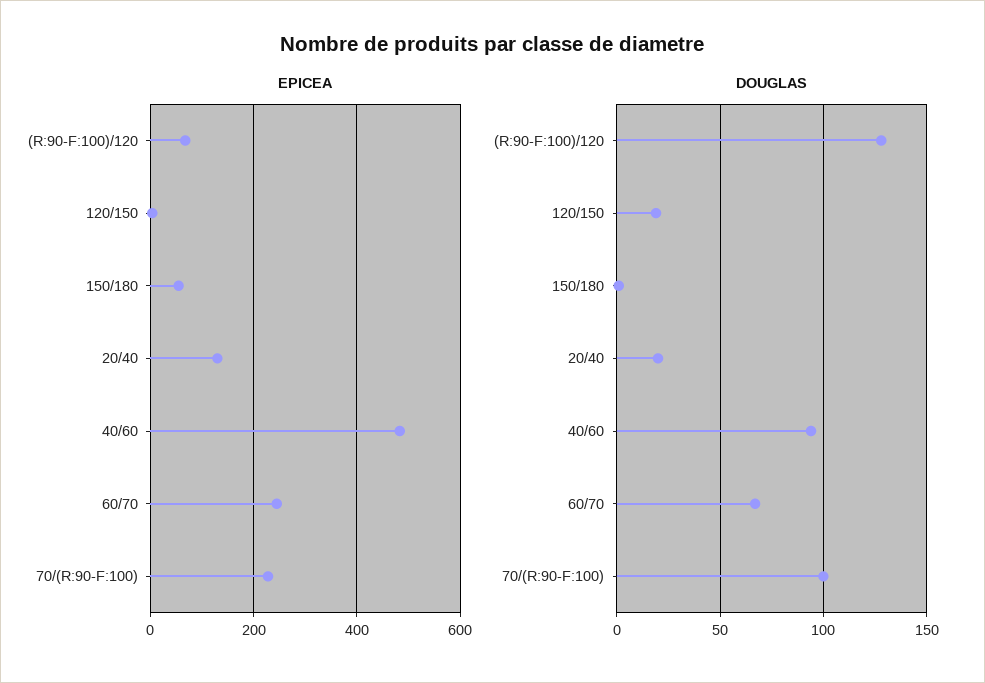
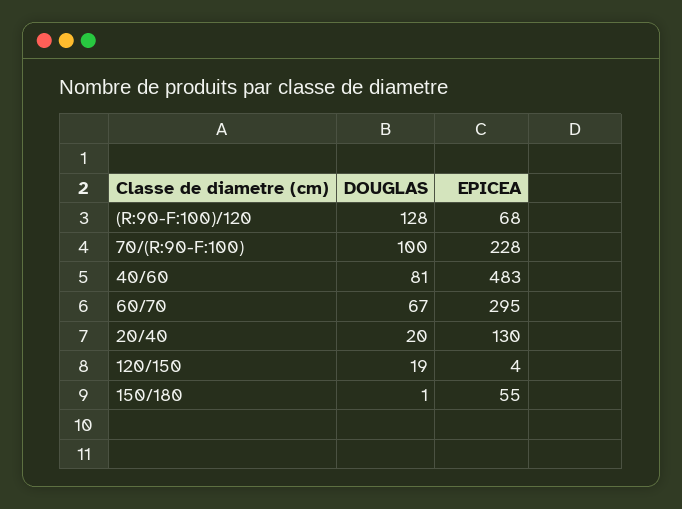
EPICEA, 60/70: 240 -> 295
DOUGLAS, 40/60: 95 -> 81

